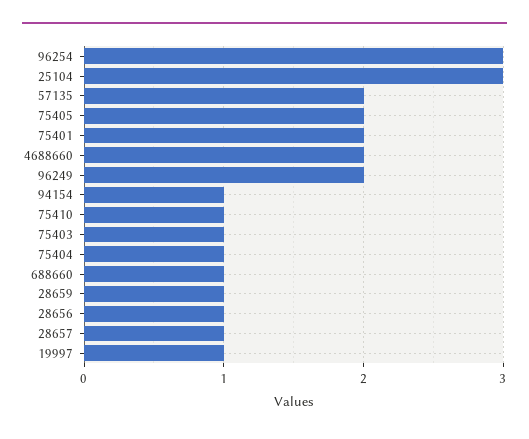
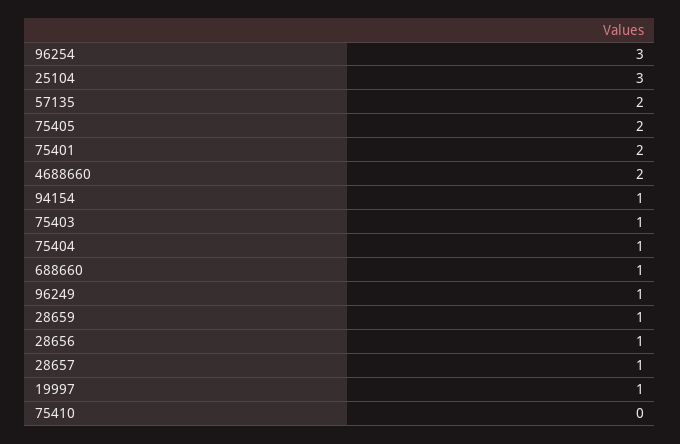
96249: 2 -> 1
75410: 1 -> 0

